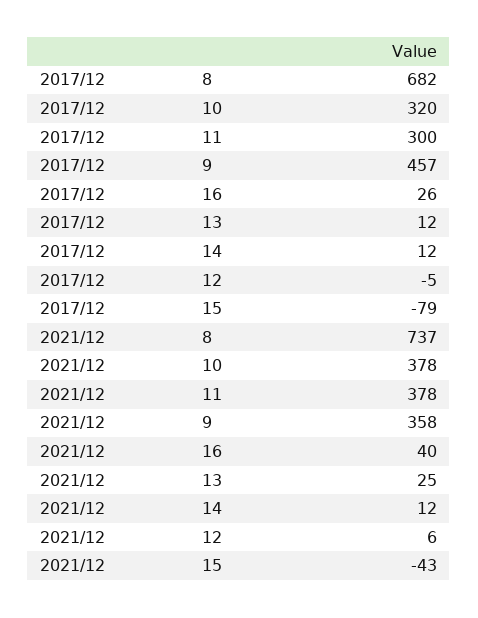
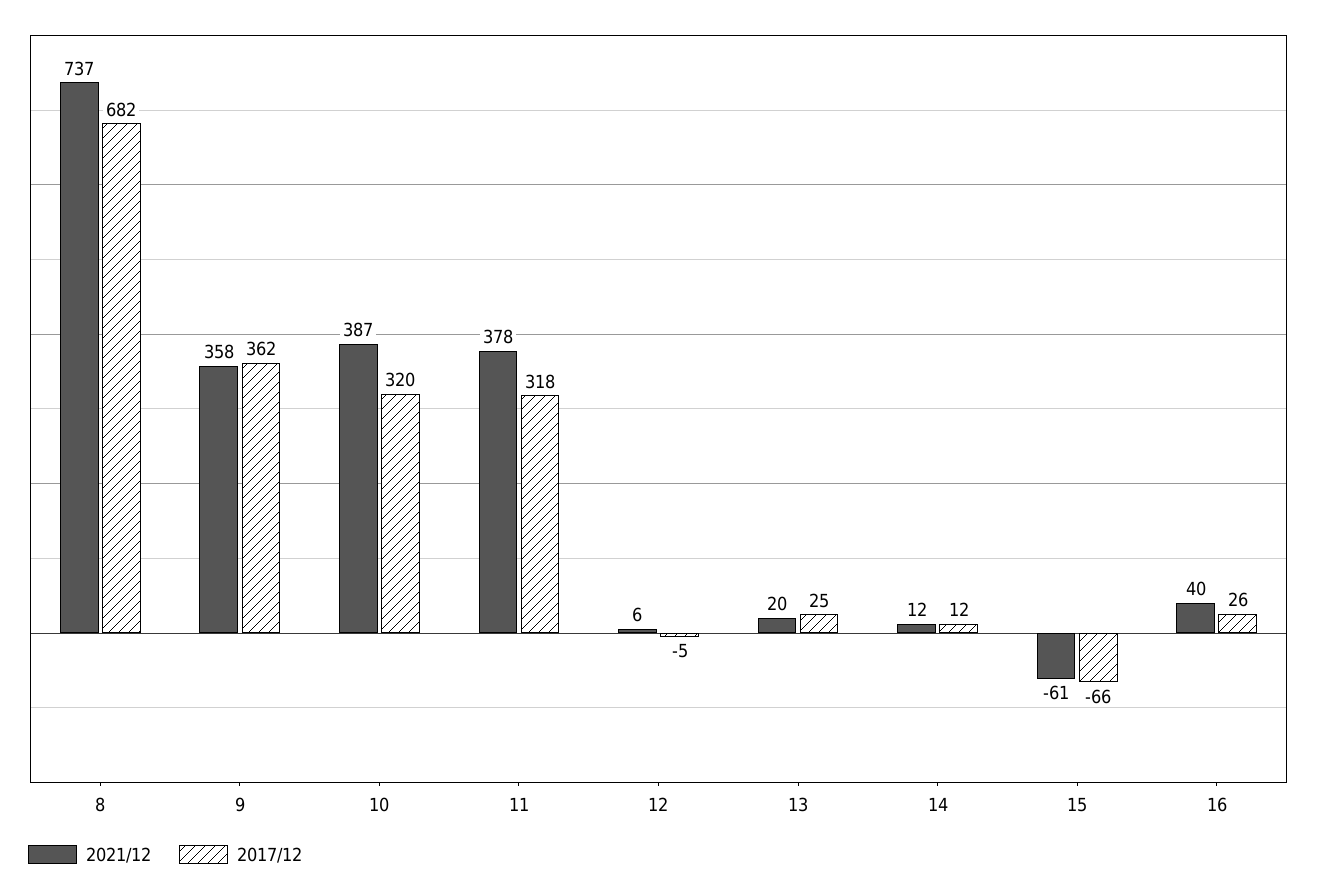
2017/12, 11: 300 -> 318
2017/12, 9: 457 -> 362
2017/12, 13: 12 -> 25
2017/12, 15: -79 -> -66
2021/12, 10: 378 -> 387
2021/12, 13: 25 -> 20
2021/12, 15: -43 -> -61

